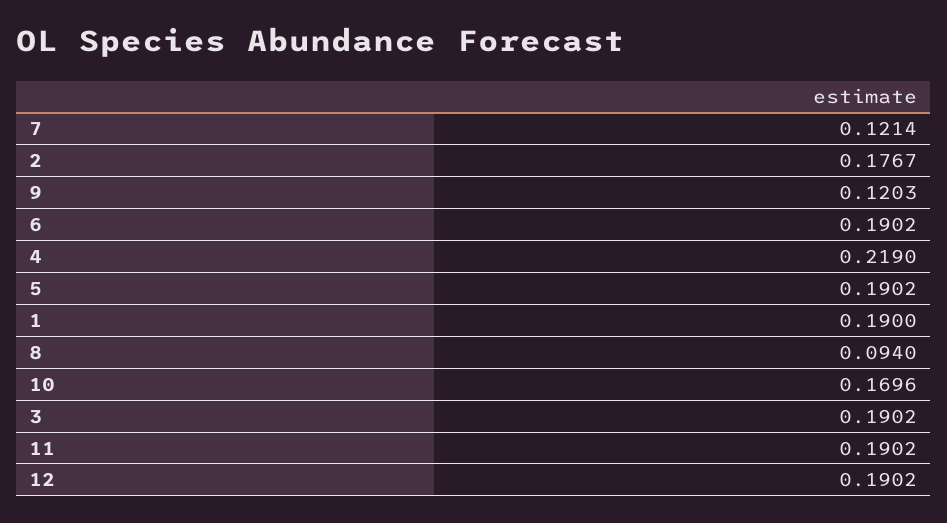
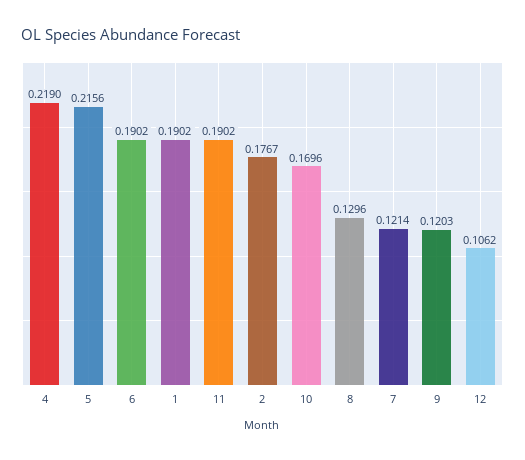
5: 0.1902 -> 0.2156
1: 0.19 -> 0.1902
8: 0.094 -> 0.1296
3: 0.1902 -> none
12: 0.1902 -> 0.1062

